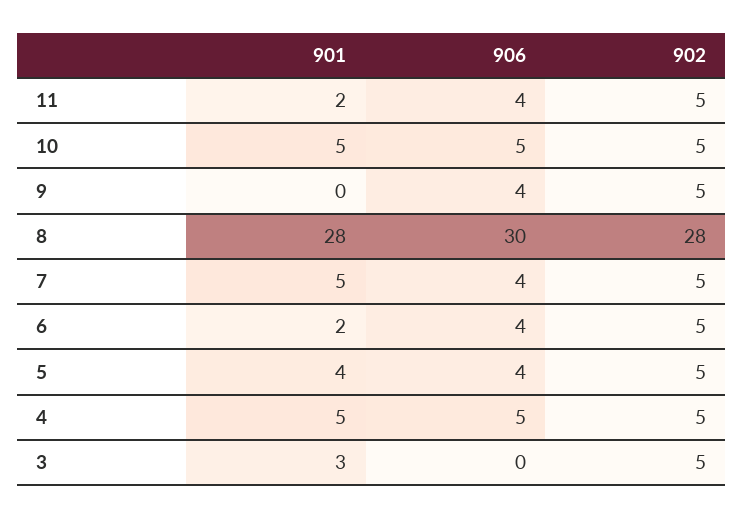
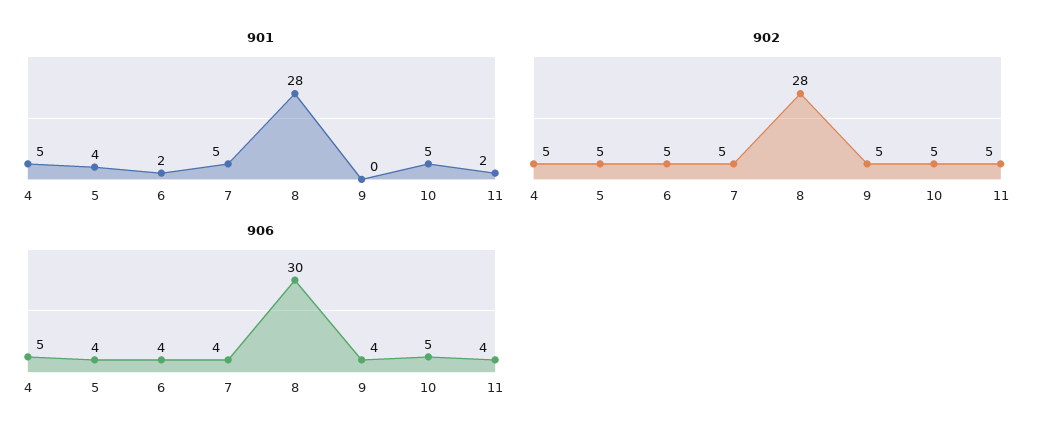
901, 3: 3 -> none
906, 3: 0 -> none
902, 3: 5 -> none

